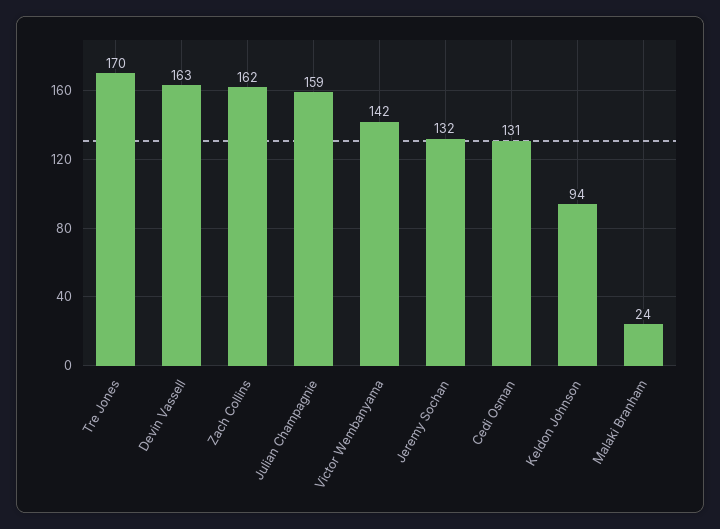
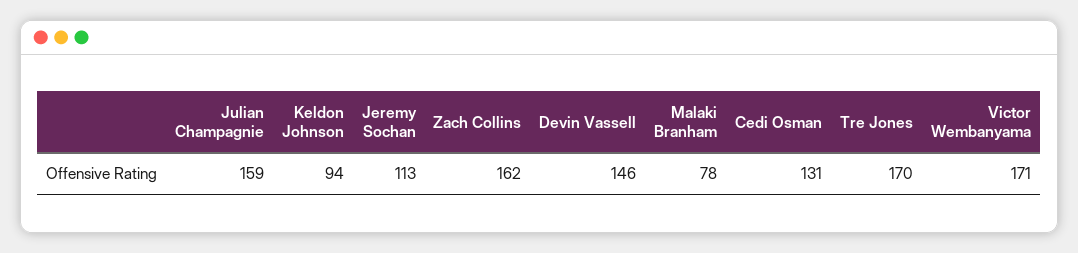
Devin Vassell: 163 -> 146
Victor Wembanyama: 142 -> 171
Jeremy Sochan: 132 -> 113
Malaki Branham: 24 -> 78

